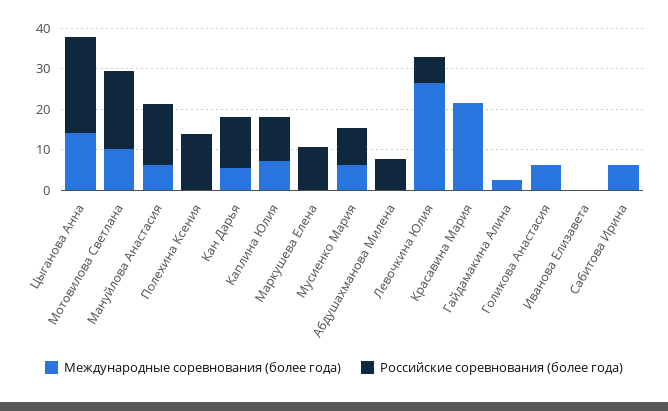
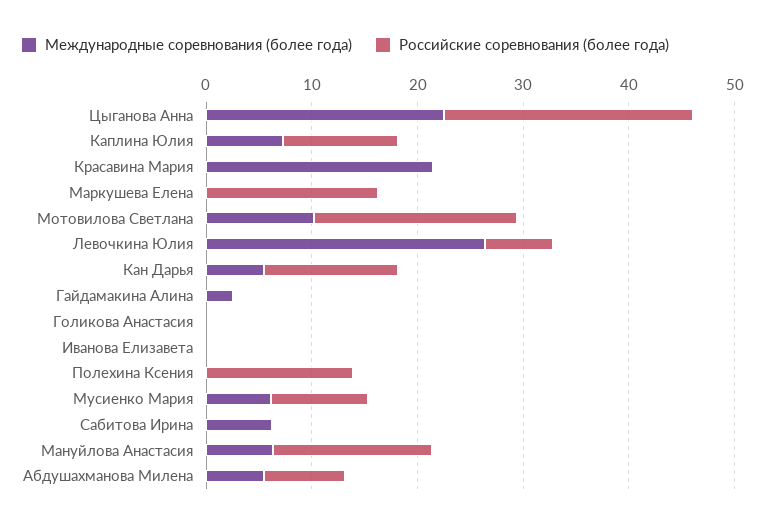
Международные соревнования (более года), Цыганова Анна: 14 -> 22
Российские соревнования (более года), Маркушева Елена: 10 -> 16
Международные соревнования (более года), Абдушахманова Милена: 0 -> 6
Международные соревнования (более года), Голикова Анастасия: 6 -> 0

